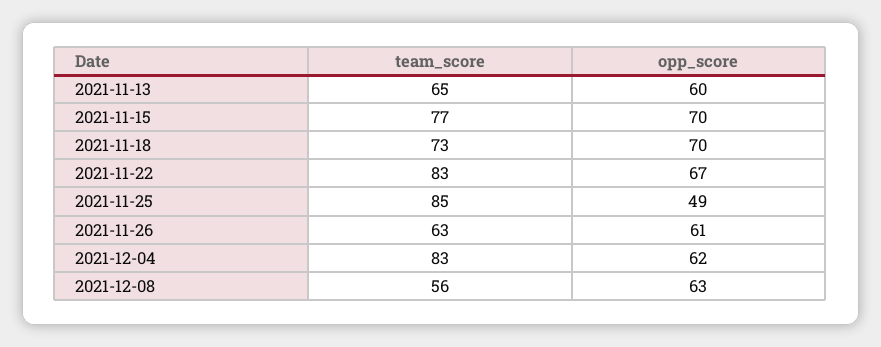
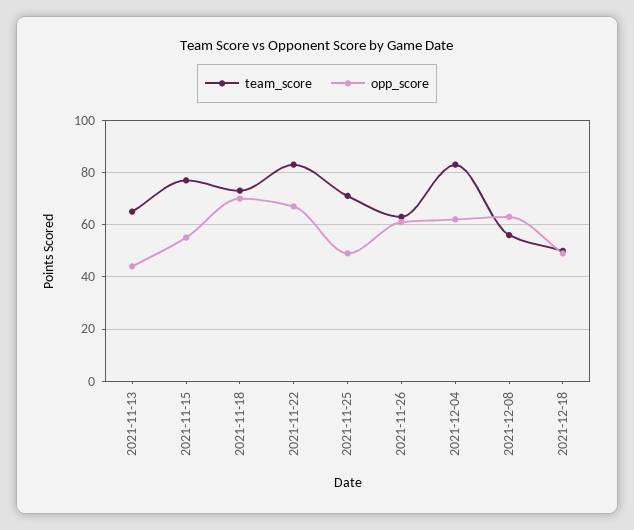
opp_score, 2021-11-13: 60 -> 45
opp_score, 2021-11-15: 70 -> 55
team_score, 2021-11-25: 85 -> 70
team_score, 2021-12-18: none -> 50
opp_score, 2021-12-18: none -> 50

